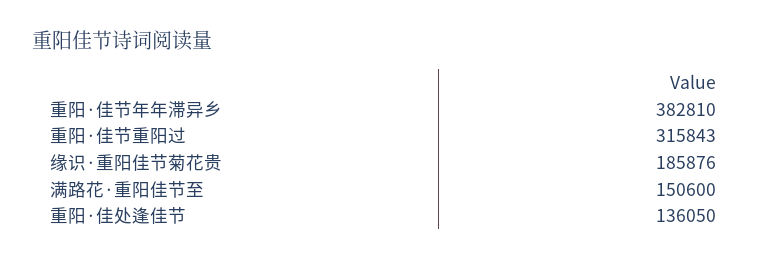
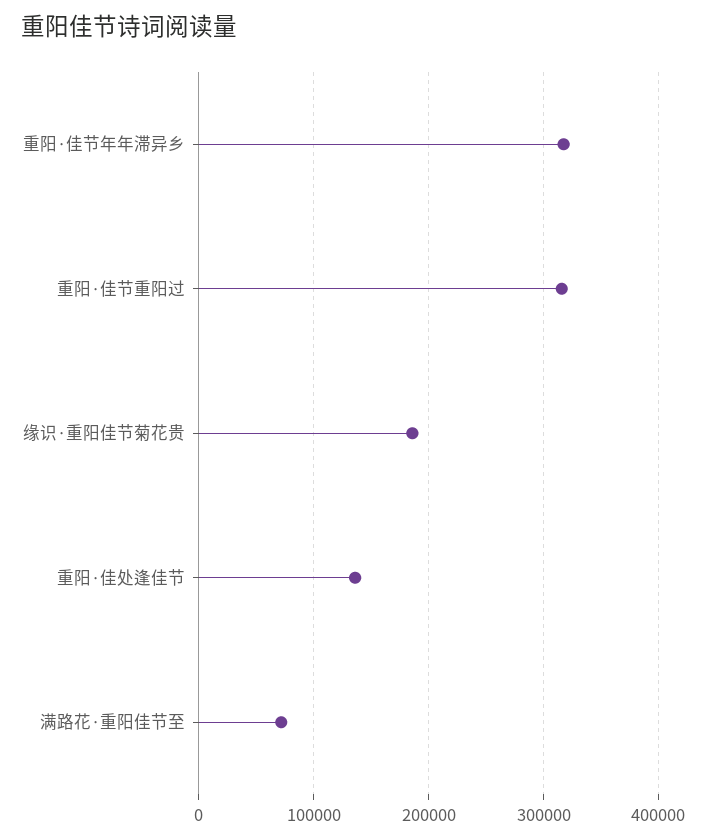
重阳·佳节年年滞异乡: 382810 -> 320000
满路花·重阳佳节至: 150600 -> 70000

